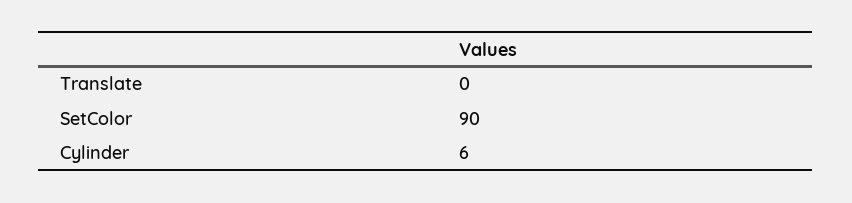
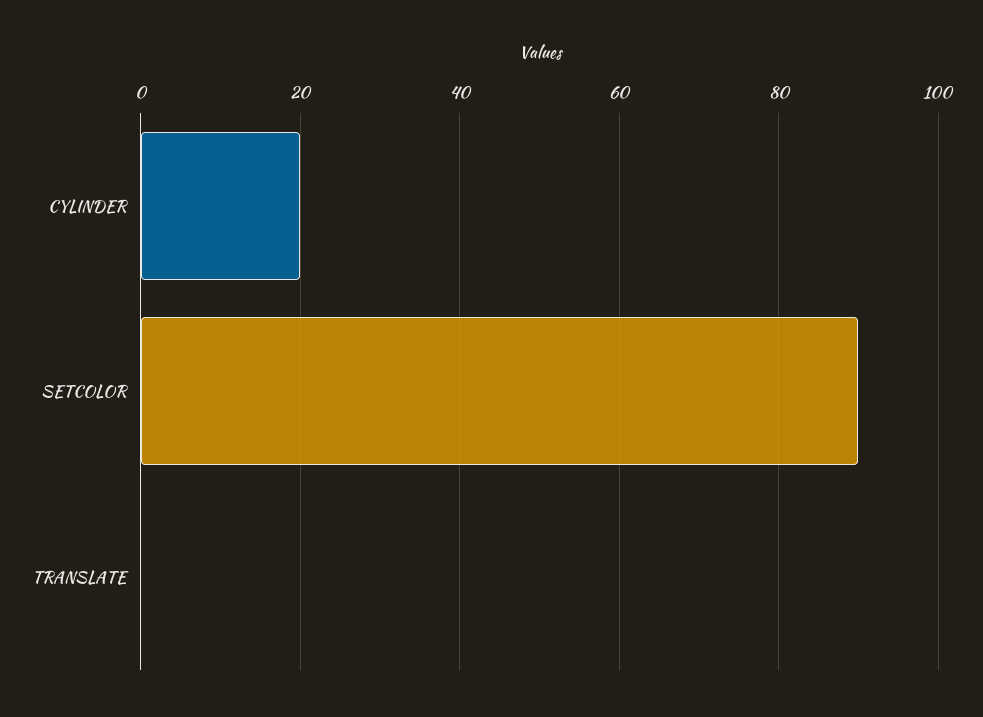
Cylinder: 6 -> 20

